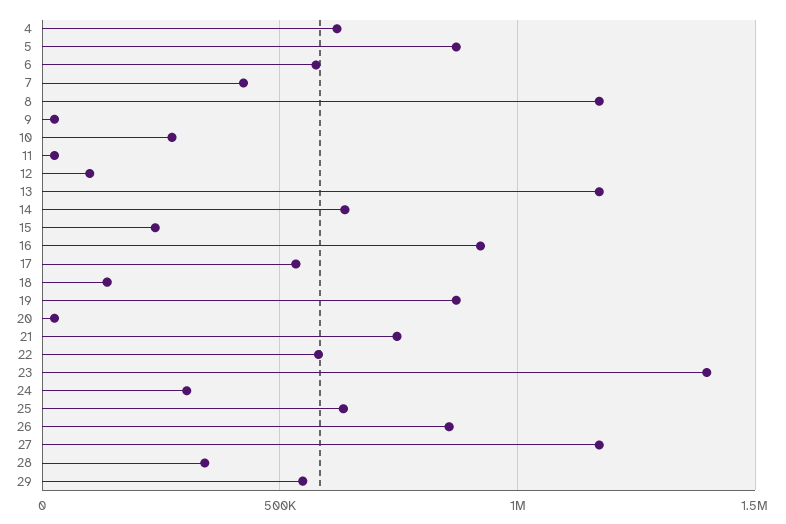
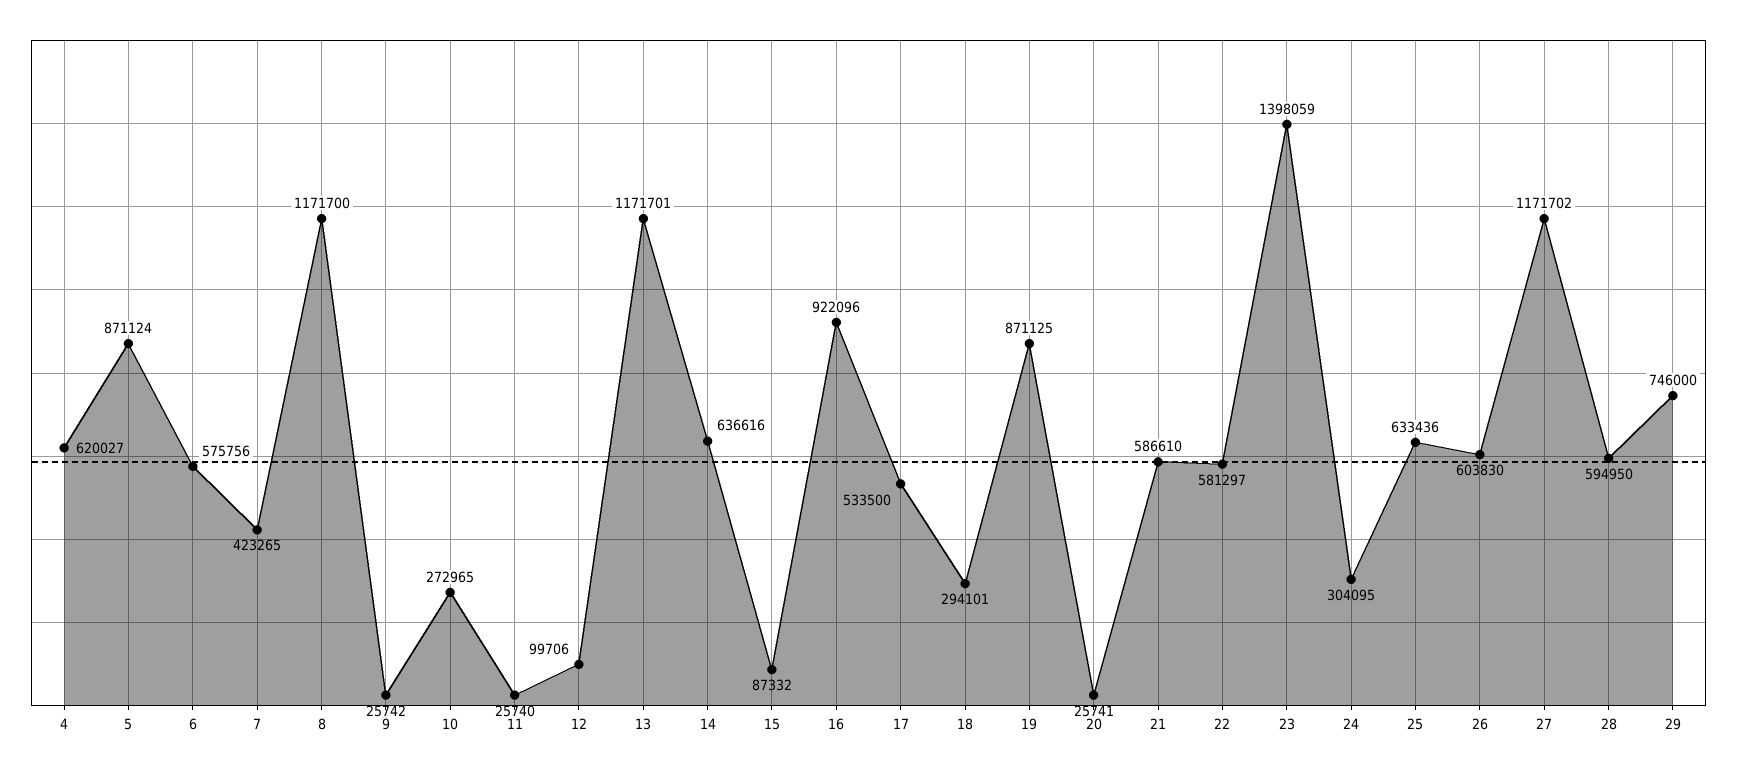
15: 250000 -> 87332
18: 150000 -> 294101
21: 750000 -> 586610
26: 850000 -> 603830
28: 350000 -> 594950
29: 550000 -> 746000

